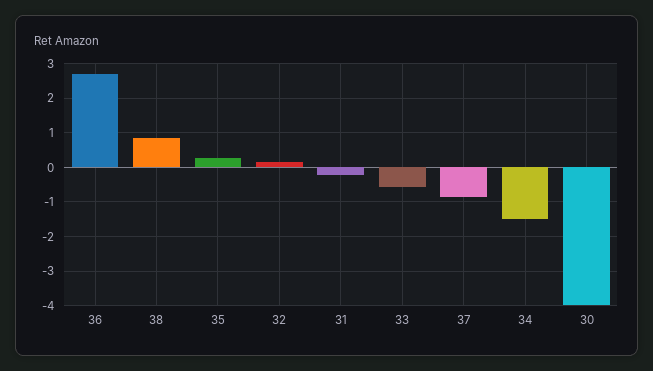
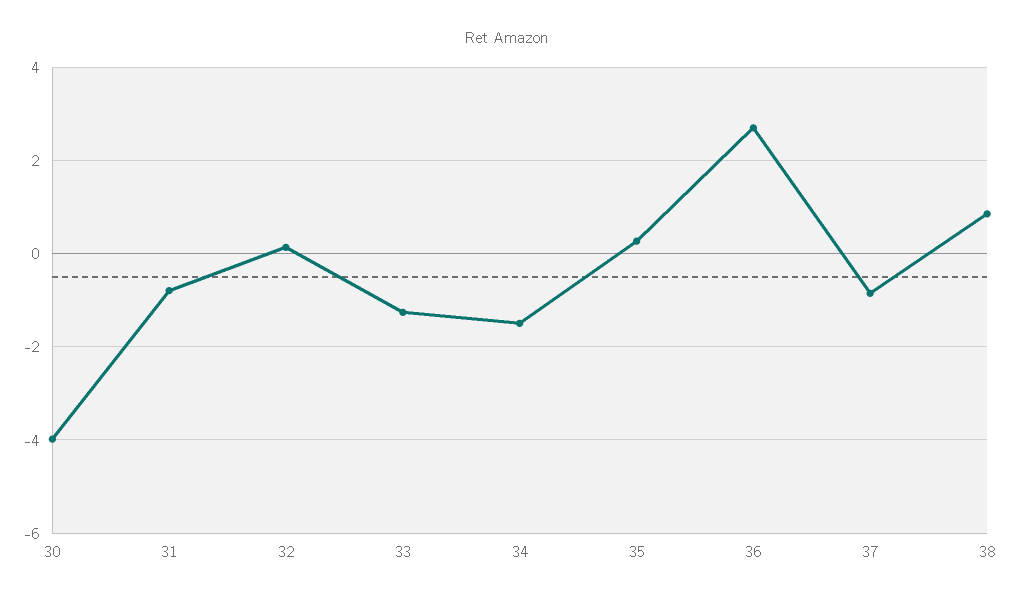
31: -0.2 -> -0.8
33: -0.6 -> -1.2

